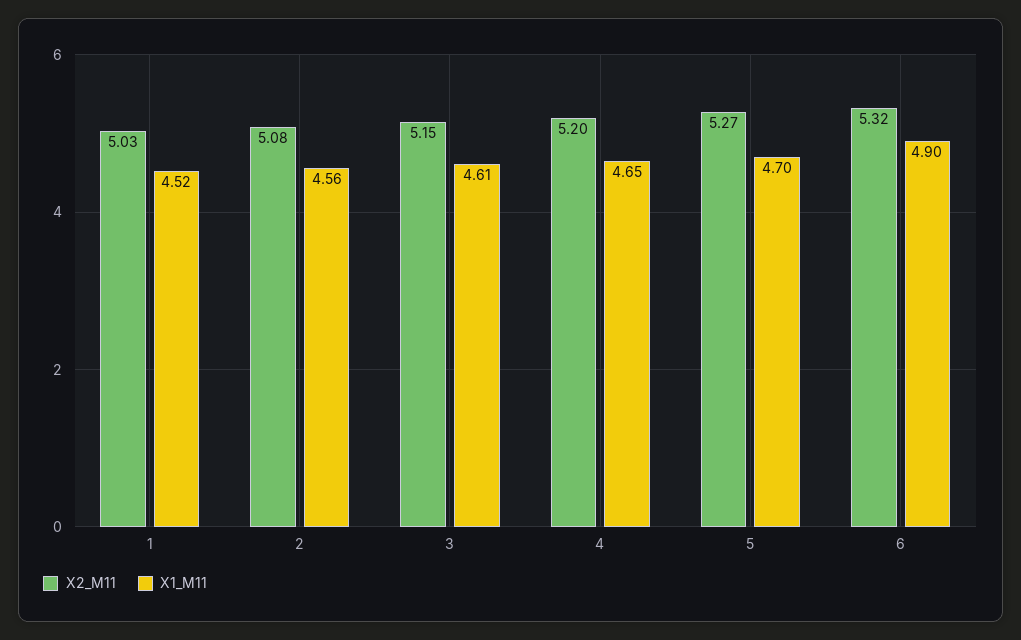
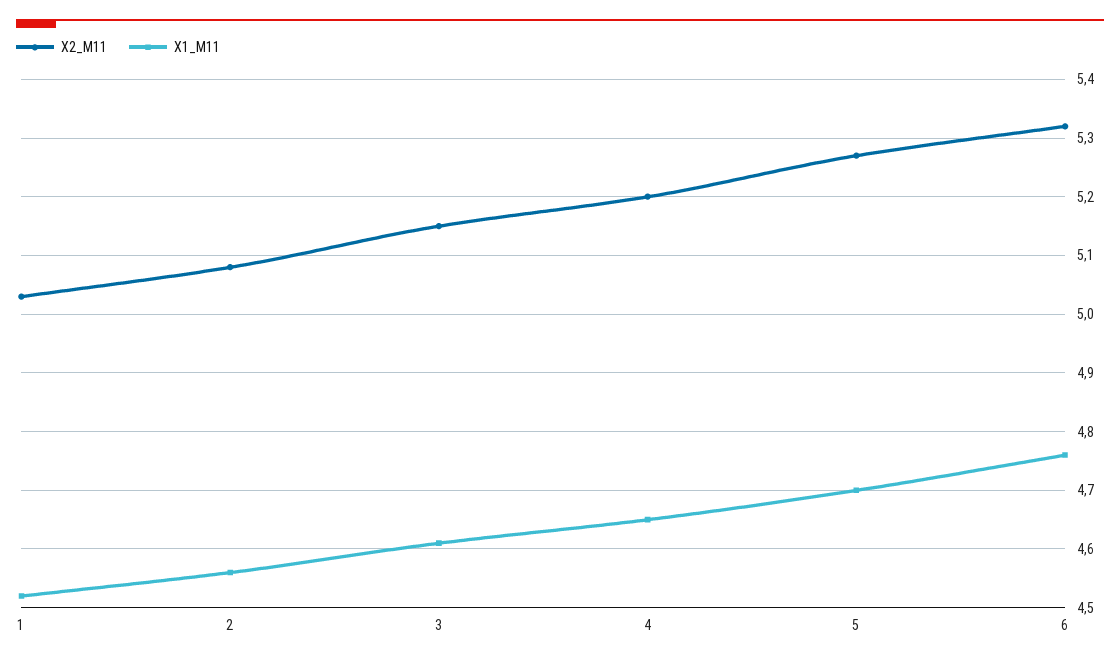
X1_M11, 6: 4.9 -> 4.75

